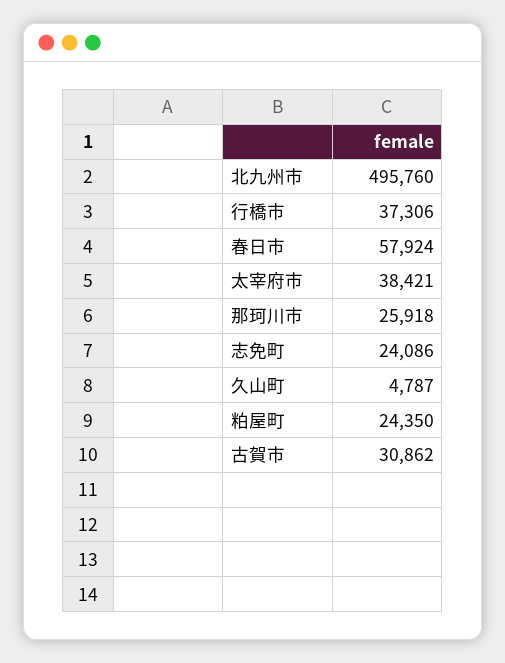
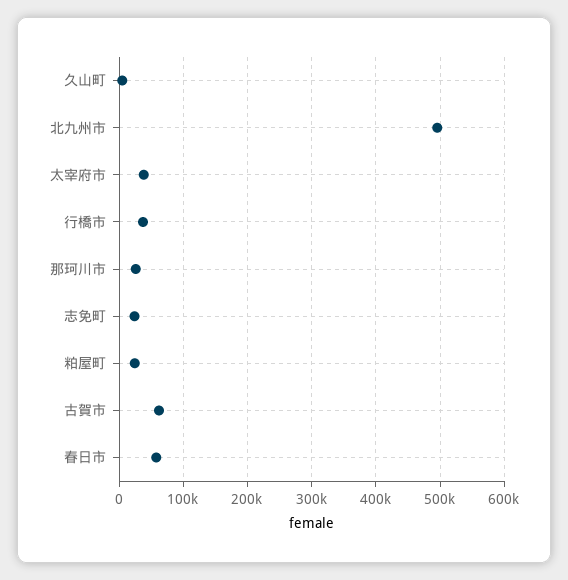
古賀市: 30862 -> 60000

